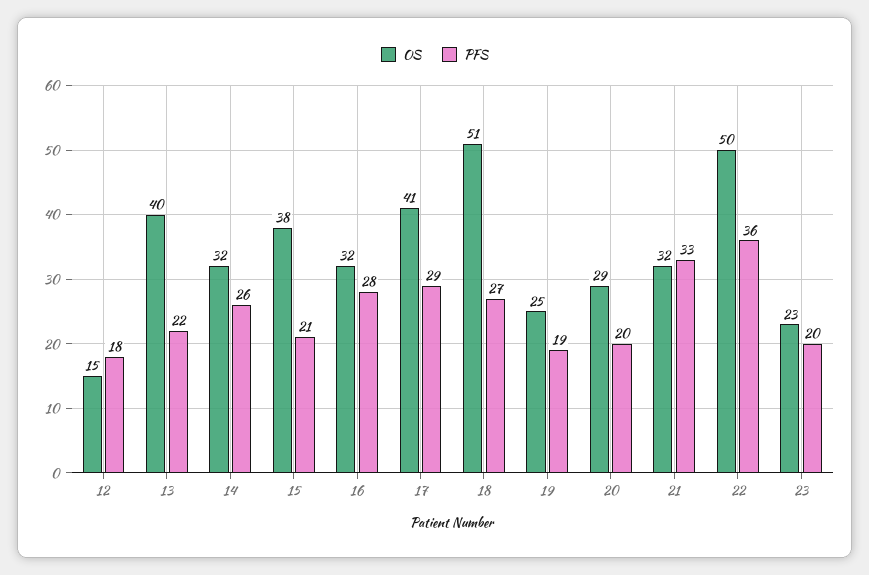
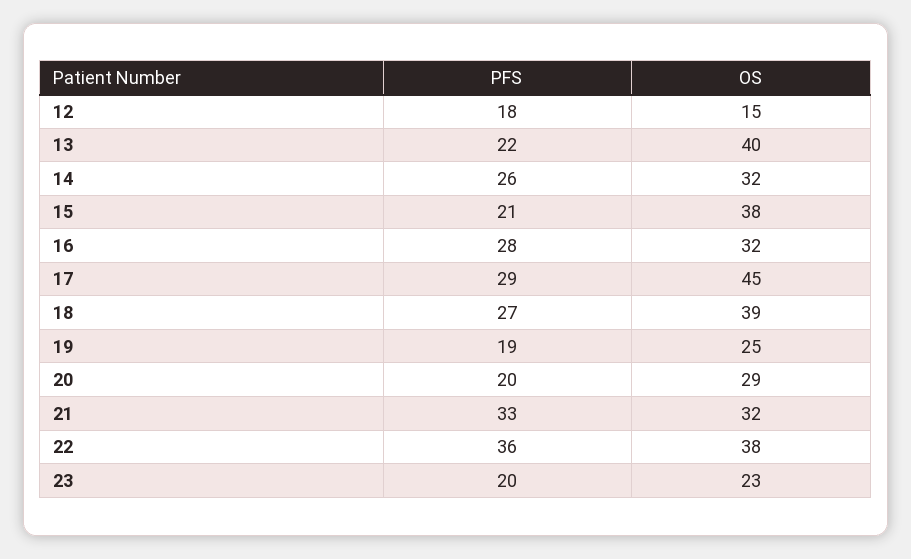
OS, 17: 41 -> 45
OS, 18: 51 -> 39
OS, 22: 50 -> 38

